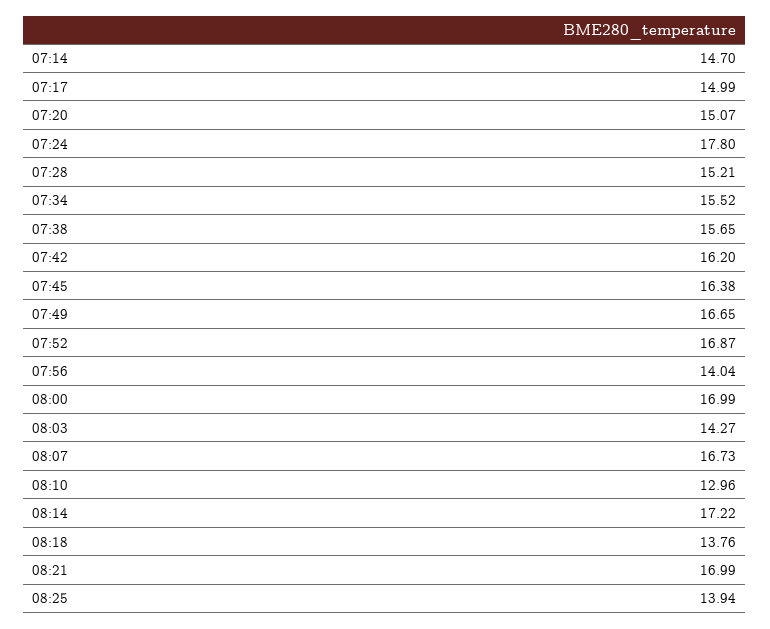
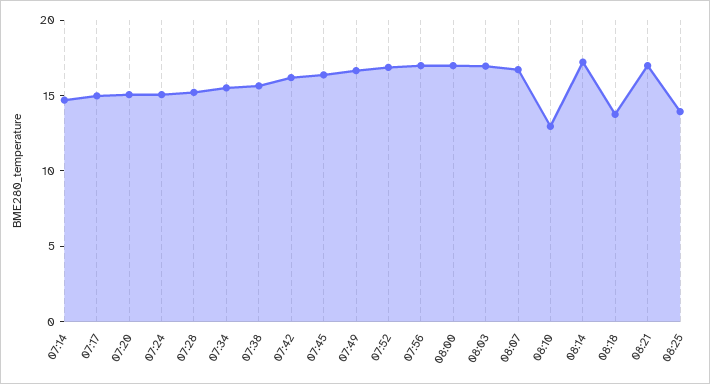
07:24: 17.8 -> 15
07:56: 14.04 -> 17
08:03: 14.27 -> 17

